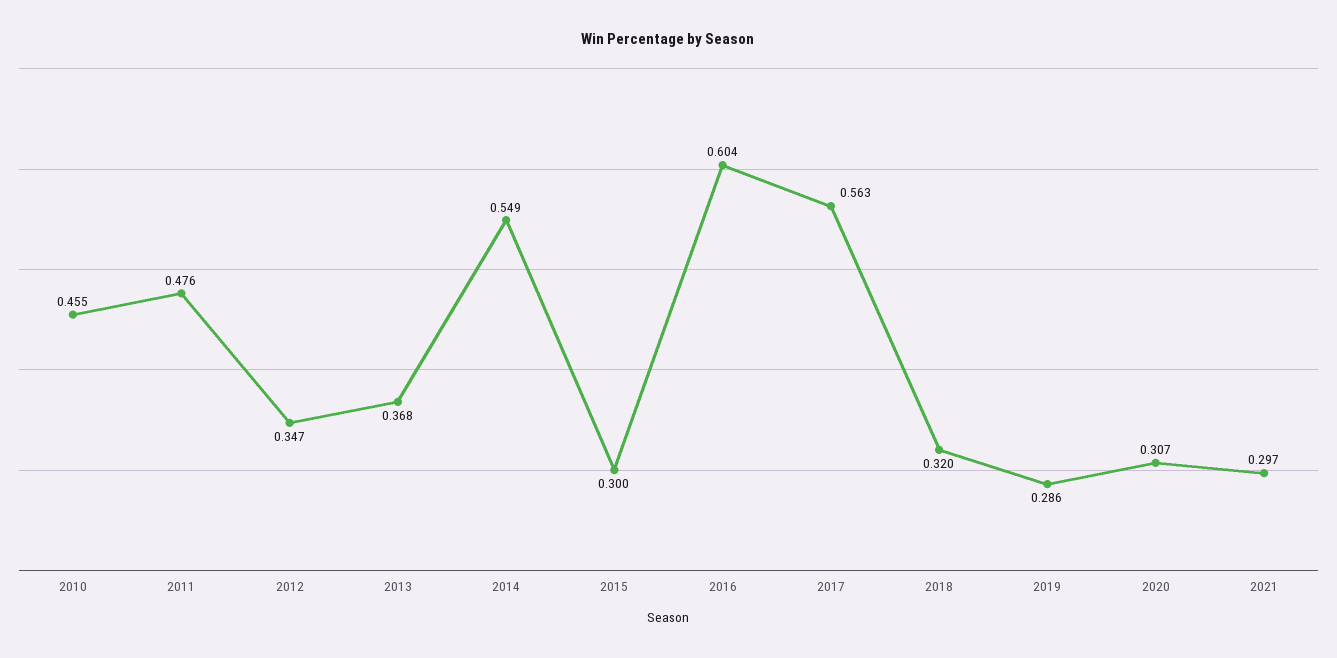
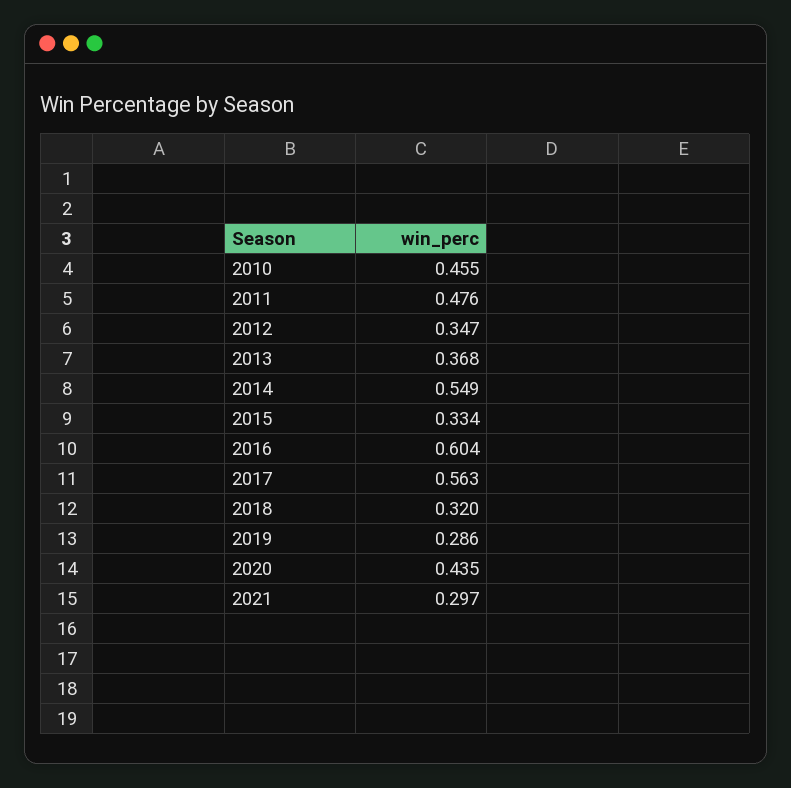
2015: 0.3 -> 0.334
2020: 0.307 -> 0.435

